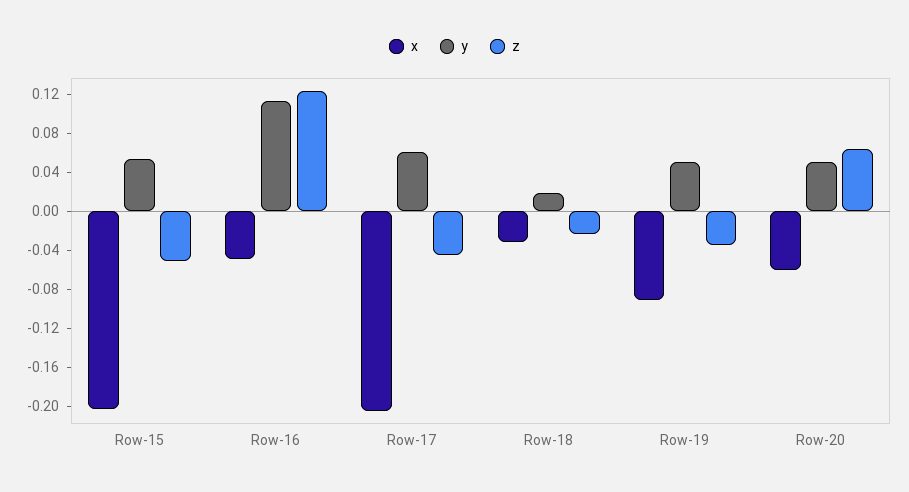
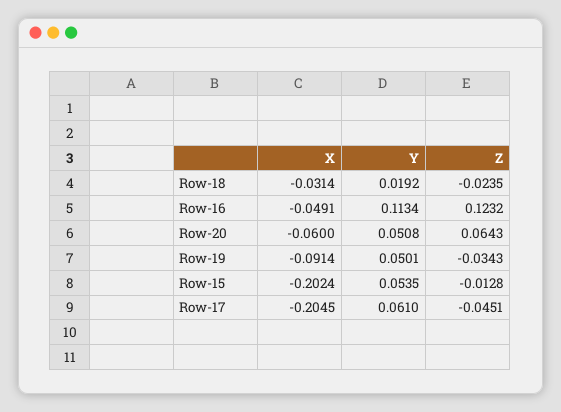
z, Row-15: -0.05 -> -0.0128

